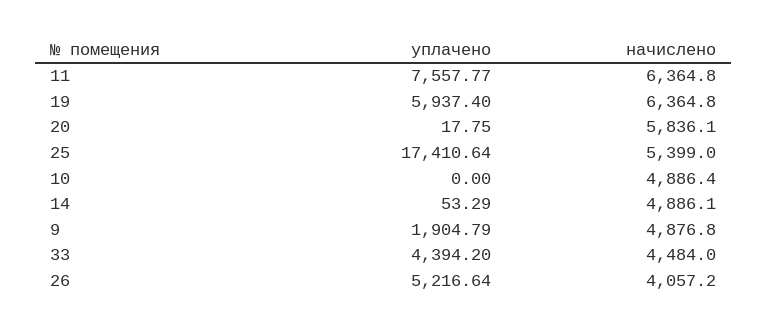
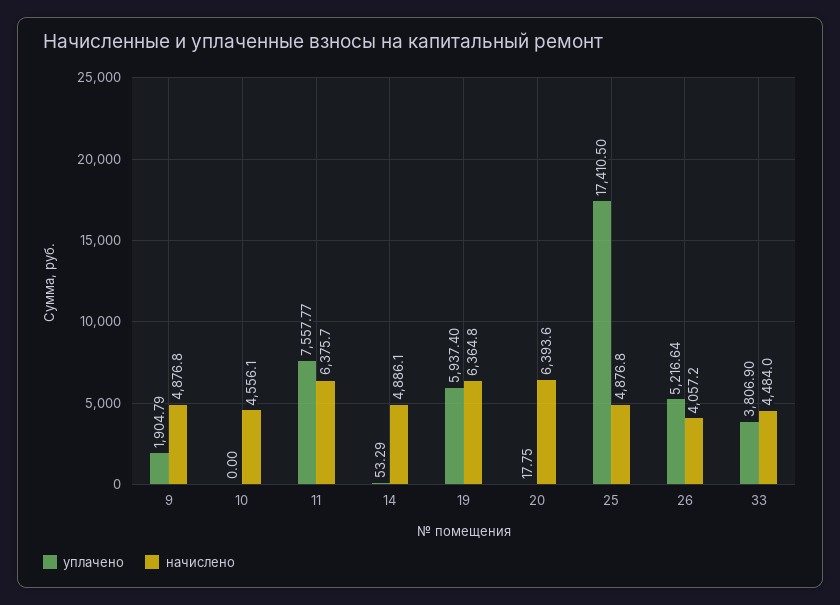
начислено, 11: 6364.8 -> 6375.7
начислено, 20: 5836.1 -> 6393.6
уплачено, 25: 17410.64 -> 17410.5
начислено, 25: 5399 -> 4876.8
начислено, 10: 4886.4 -> 4556.1
уплачено, 33: 4394.2 -> 3806.9

